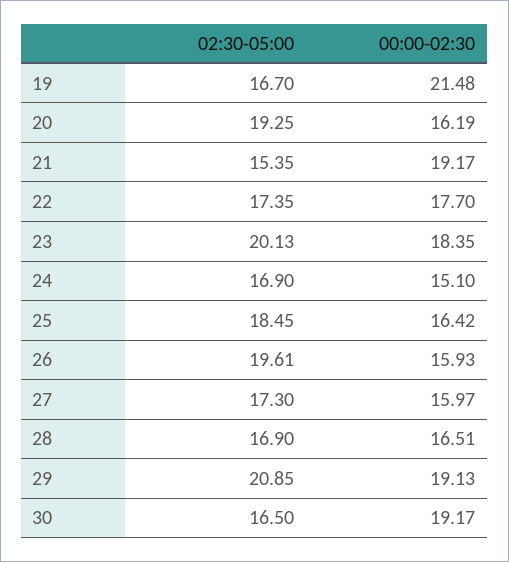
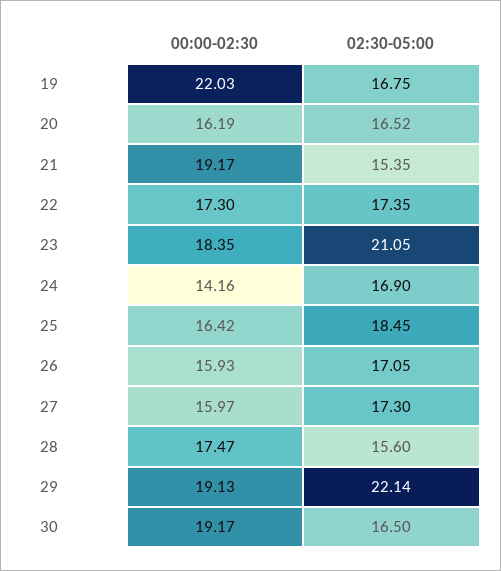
02:30-05:00, 19: 16.7 -> 16.75
00:00-02:30, 19: 21.48 -> 22.03
02:30-05:00, 20: 19.25 -> 16.52
00:00-02:30, 22: 17.7 -> 17.3
02:30-05:00, 23: 20.13 -> 21.05
00:00-02:30, 24: 15.1 -> 14.16
02:30-05:00, 26: 19.61 -> 17.05
02:30-05:00, 28: 16.9 -> 15.6
00:00-02:30, 28: 16.51 -> 17.47
02:30-05:00, 29: 20.85 -> 22.14

